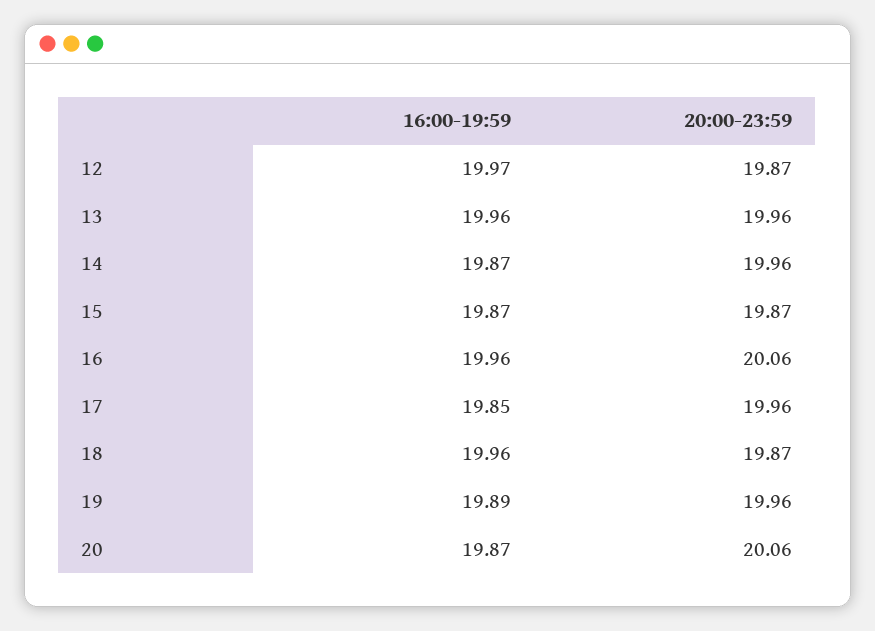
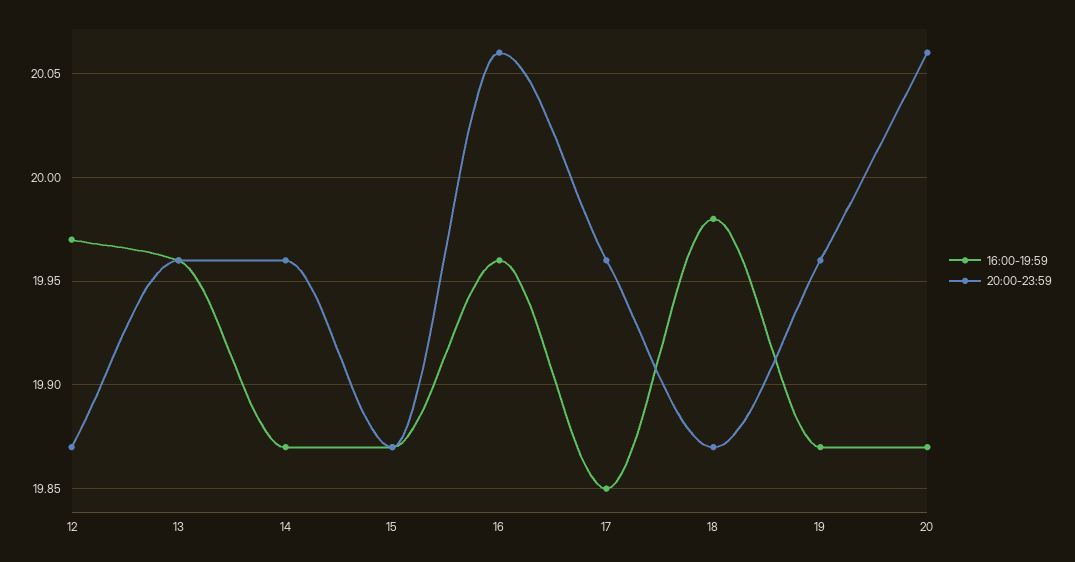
16:00-19:59, 18: 19.96 -> 19.98
16:00-19:59, 19: 19.89 -> 19.87

